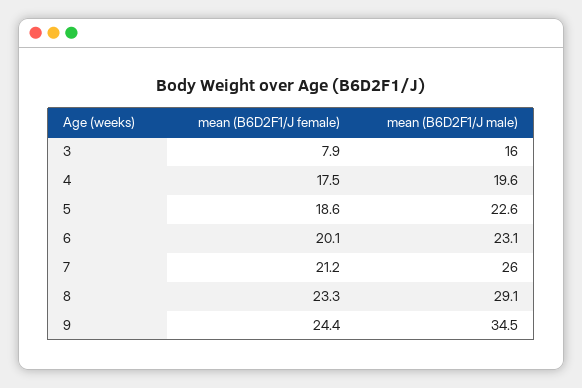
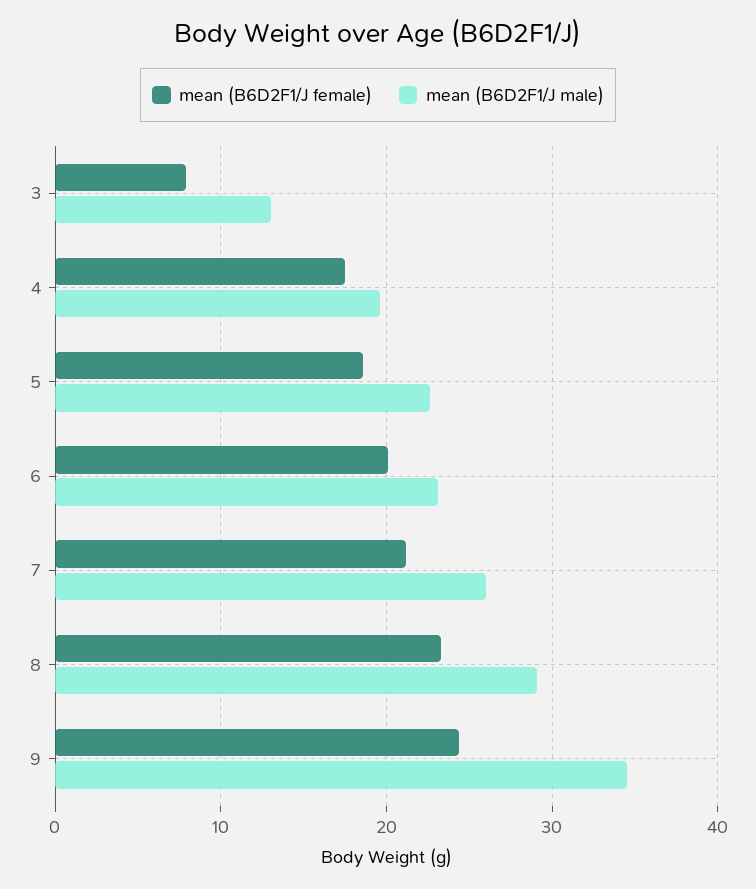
mean (B6D2F1/J male), 3: 16 -> 13

